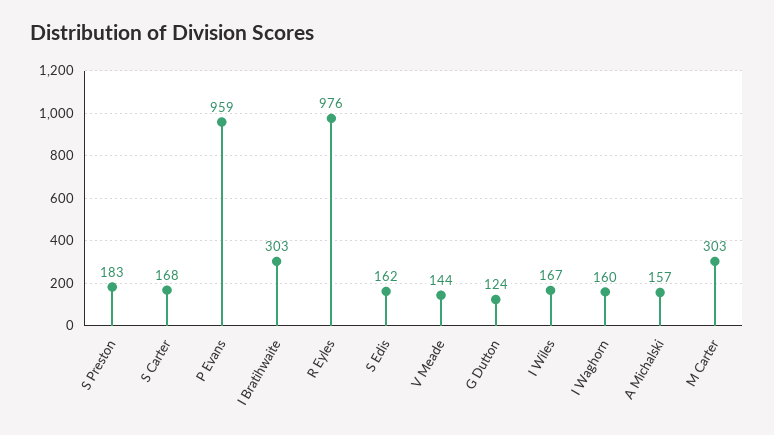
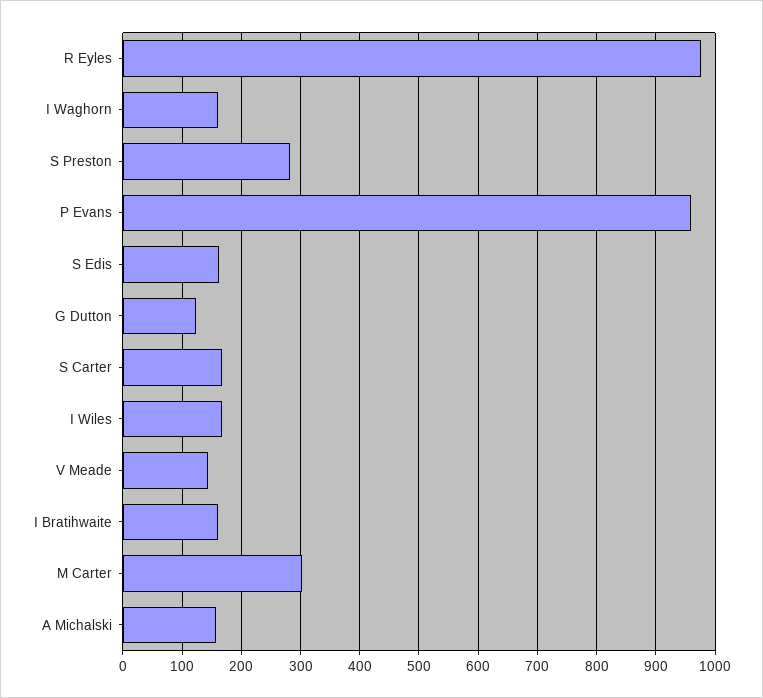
S Preston: 183 -> 280
I Bratihwaite: 303 -> 160

